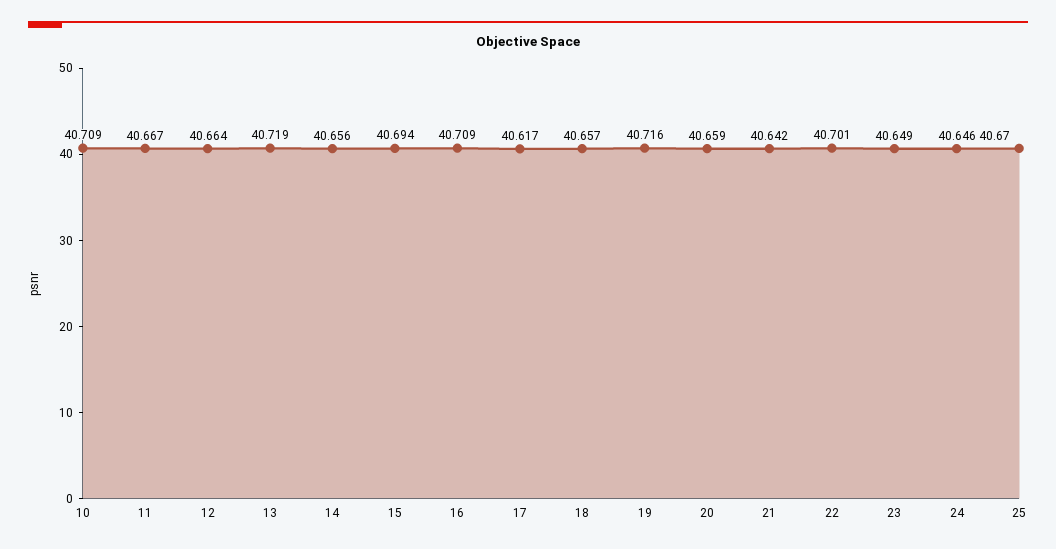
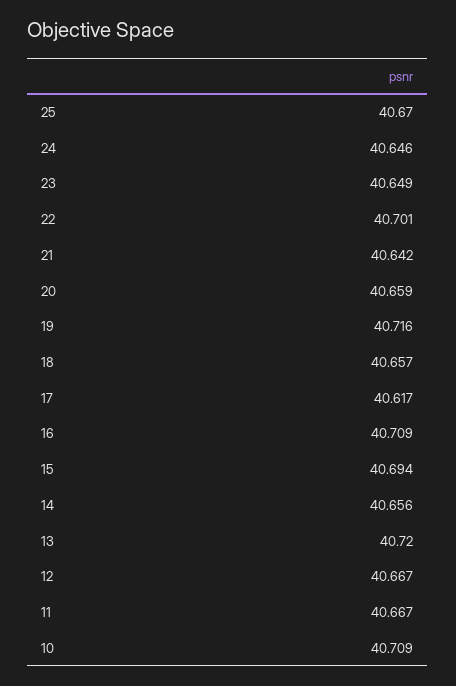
12: 40.664 -> 40.667
13: 40.719 -> 40.72

